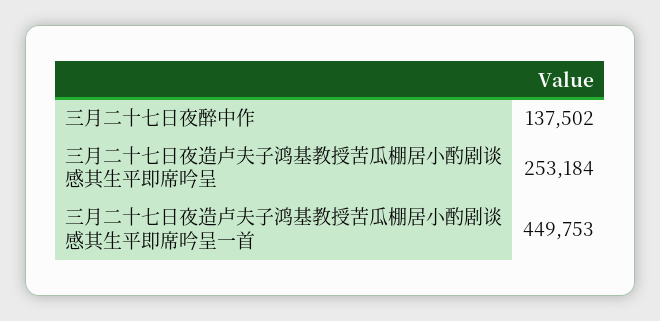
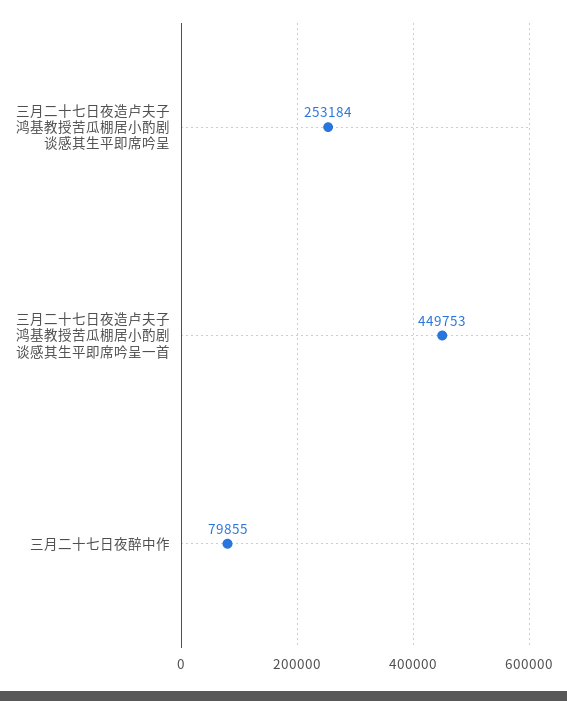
三月二十七日夜醉中作: 137502 -> 79855

